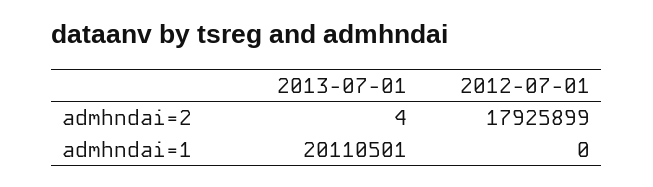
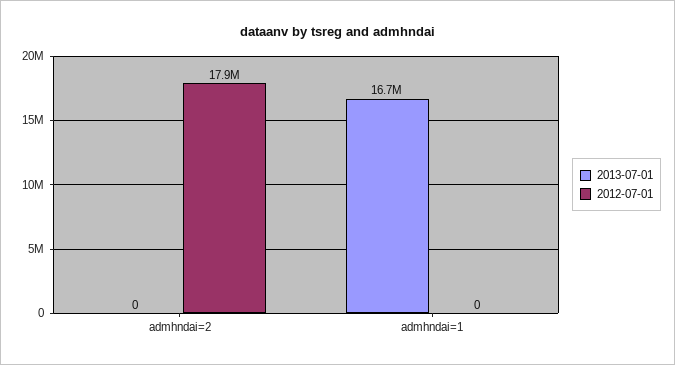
2013-07-01, admhndai=2: 4 -> 0
2013-07-01, admhndai=1: 20110501 -> 16700000

